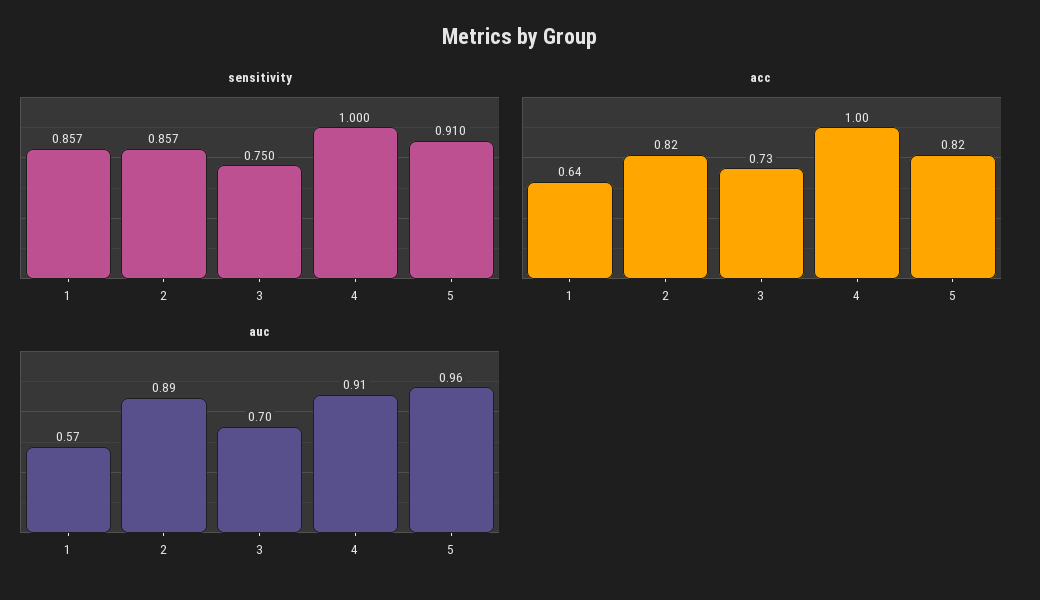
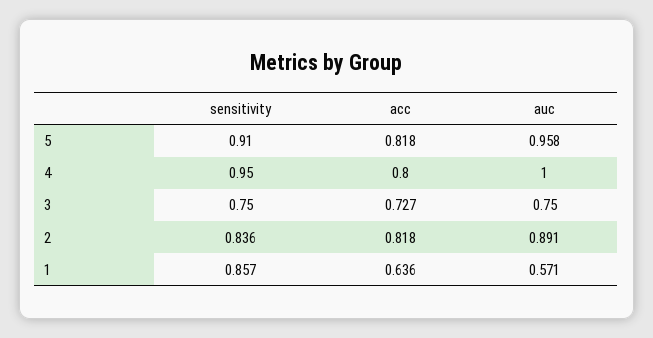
sensitivity, 2: 0.857 -> 0.836
sensitivity, 4: 1 -> 0.95
acc, 4: 1 -> 0.8
auc, 3: 0.7 -> 0.75
auc, 4: 0.91 -> 1

